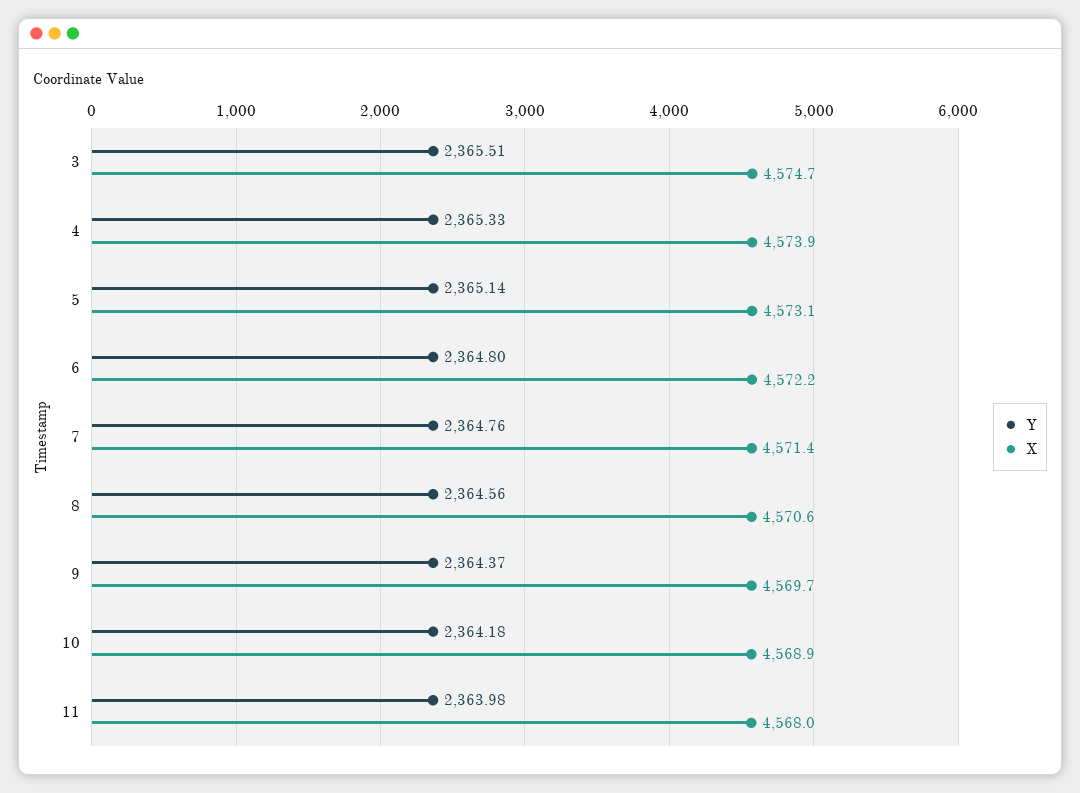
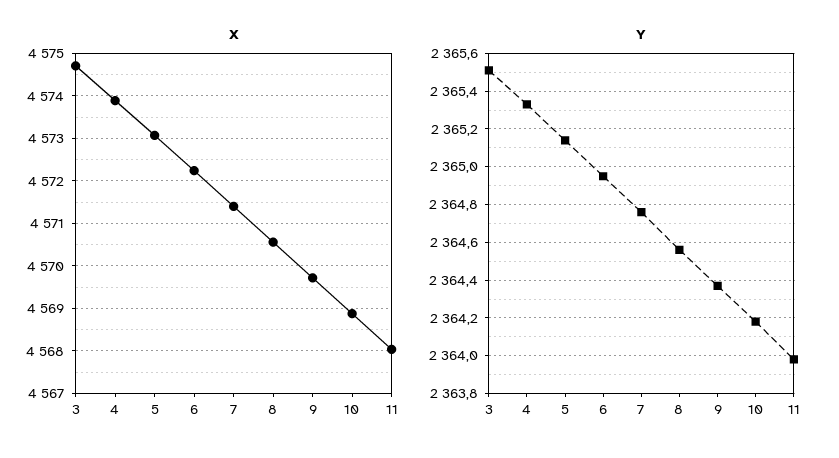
Y, 6: 2364.8 -> 2364.95

